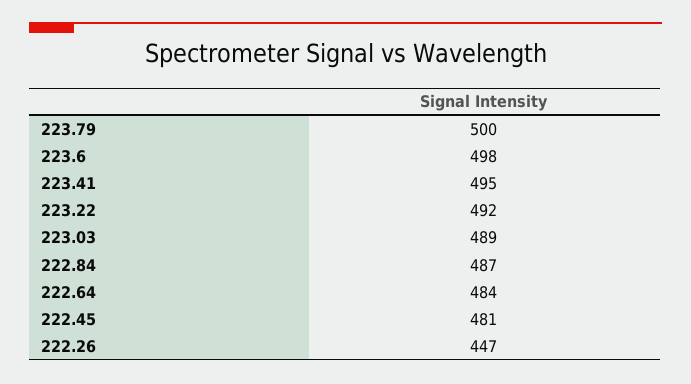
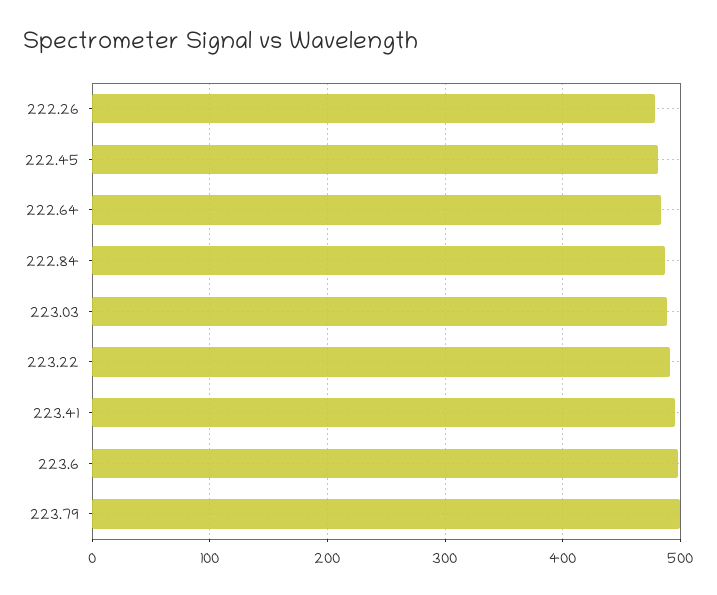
222.26: 447 -> 480

